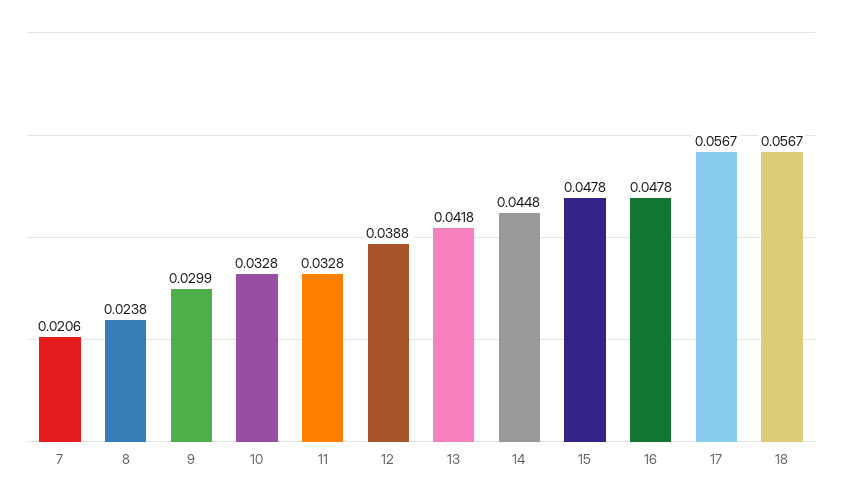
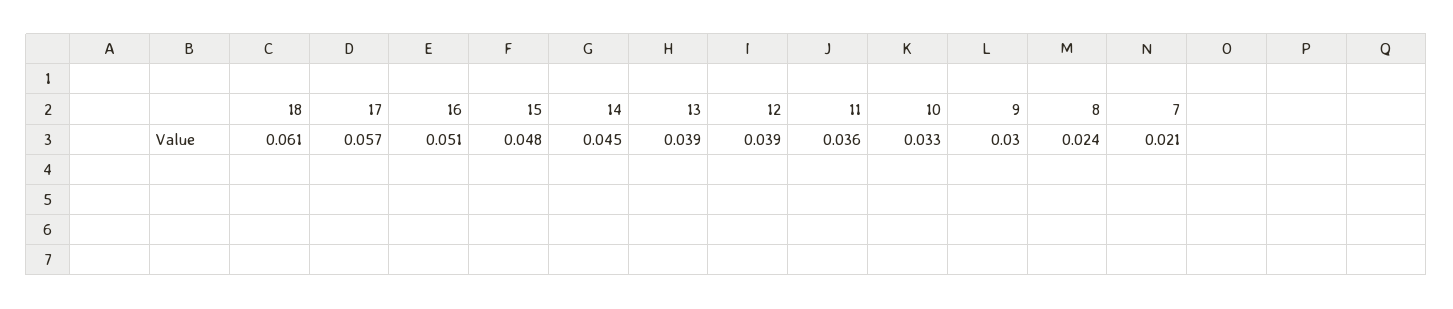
11: 0.0328 -> 0.036
13: 0.0418 -> 0.039
16: 0.0478 -> 0.051
18: 0.0567 -> 0.061

